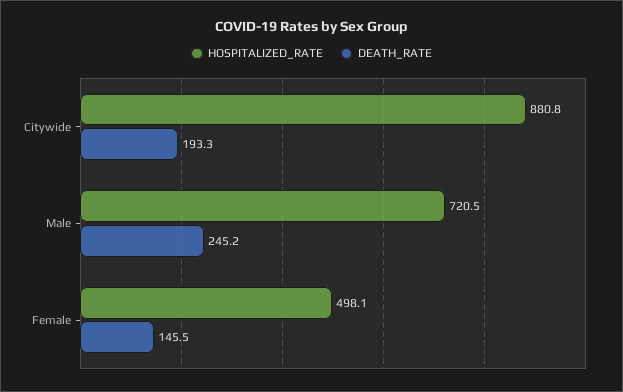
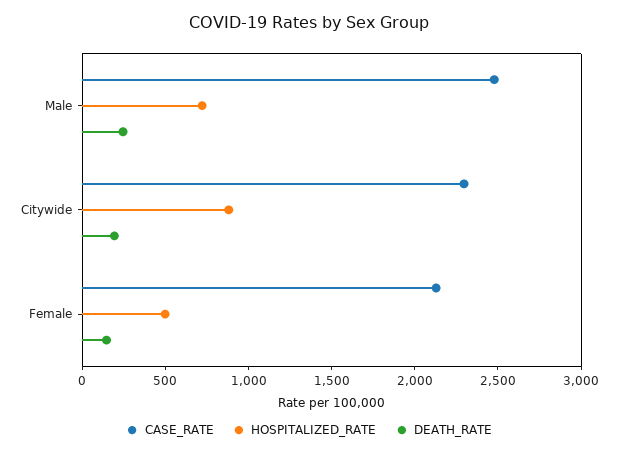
CASE_RATE, Male: none -> 2500
CASE_RATE, Citywide: none -> 2300
CASE_RATE, Female: none -> 2100

